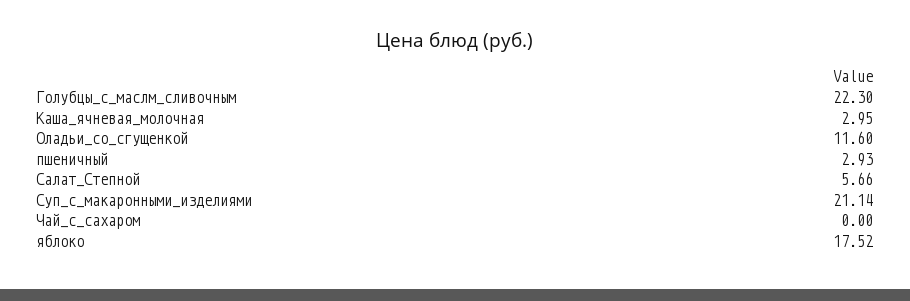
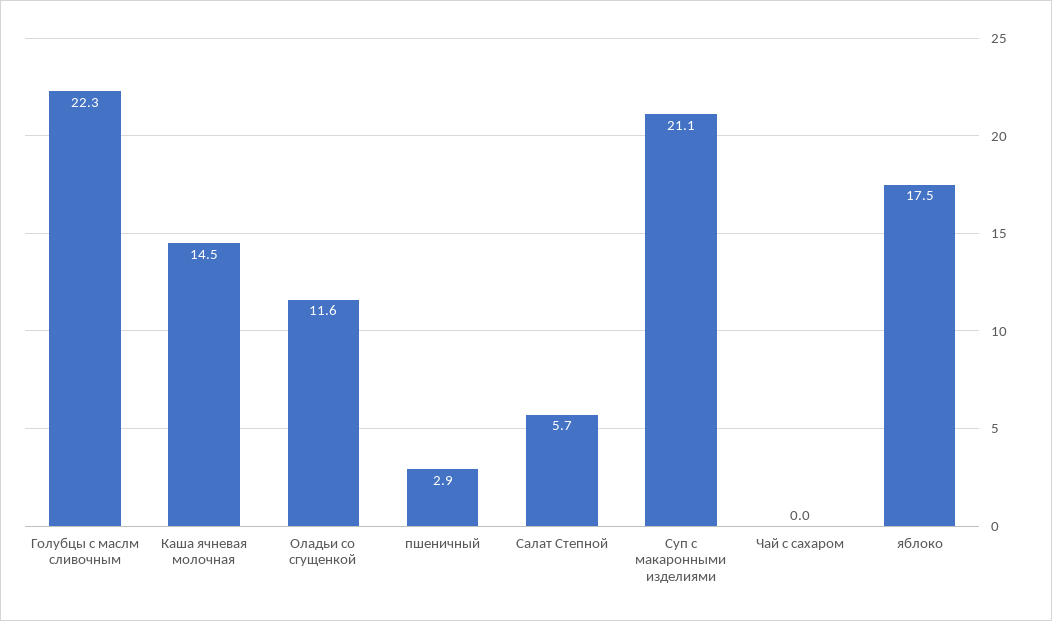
Каша_ячневая_молочная: 2.95 -> 14.5

